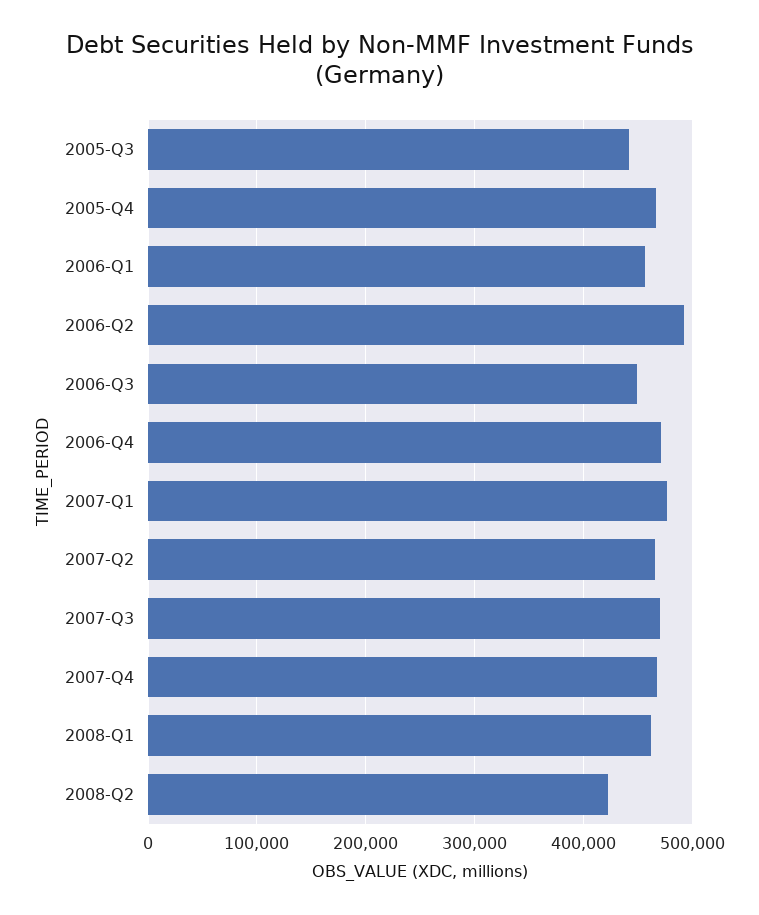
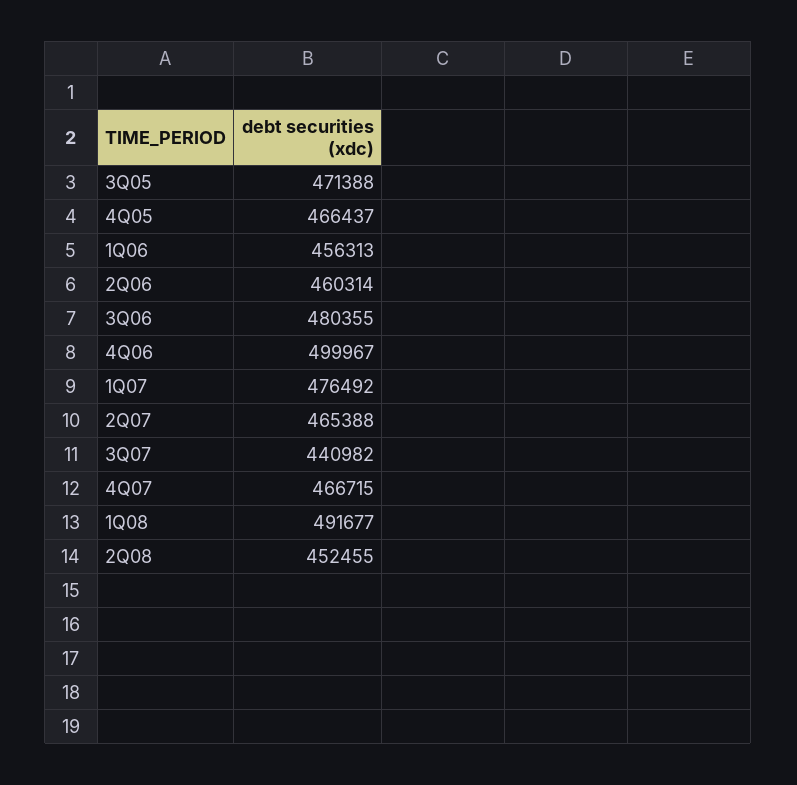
2005-Q3: 440000 -> 471388
2006-Q2: 490000 -> 460314
2006-Q3: 450000 -> 480355
2006-Q4: 470000 -> 499967
2007-Q3: 470000 -> 440982
2008-Q1: 460000 -> 491677
2008-Q2: 420000 -> 452455

